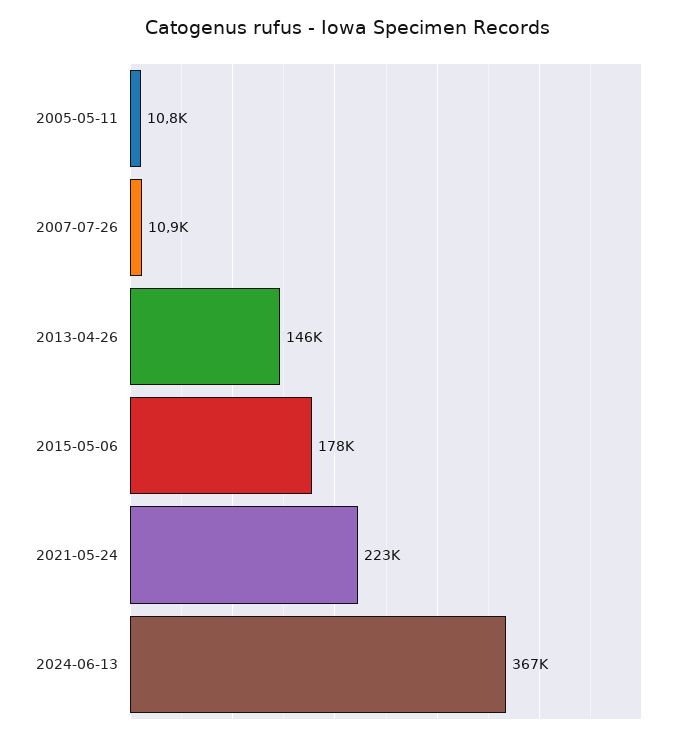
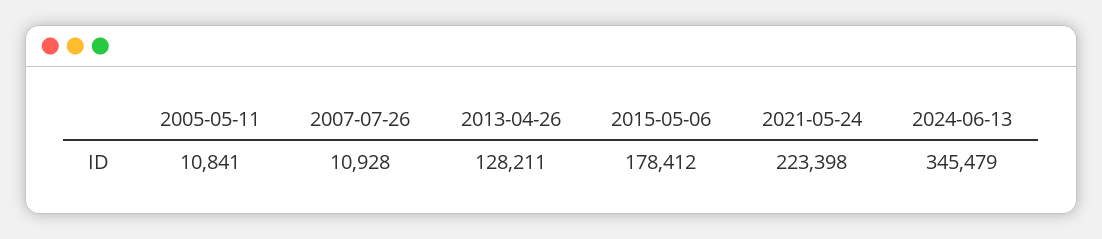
2013-04-26: 146000 -> 128211
2024-06-13: 367000 -> 345479

